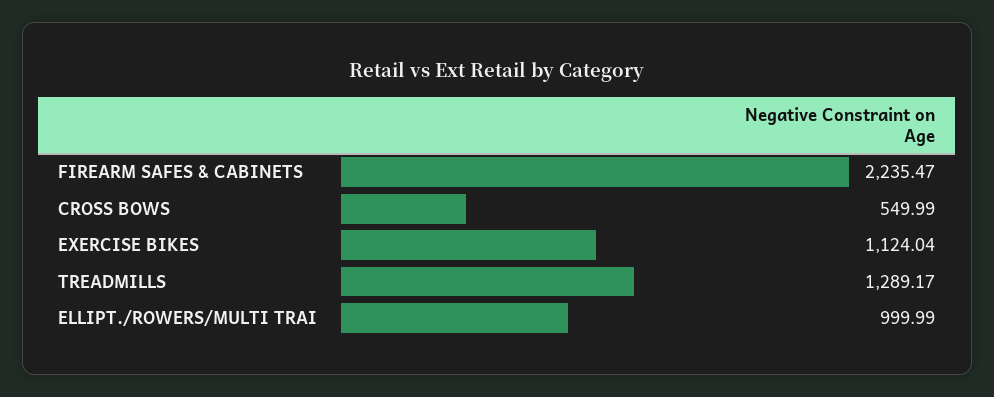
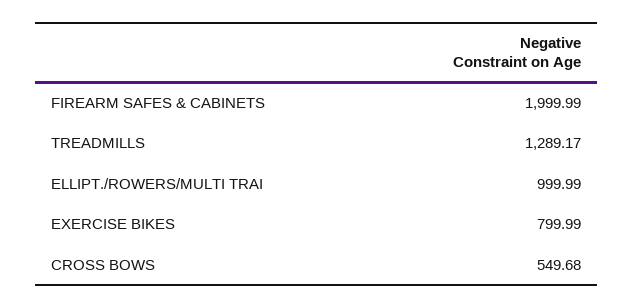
FIREARM SAFES & CABINETS: 2235.47 -> 1999.99
CROSS BOWS: 549.99 -> 549.68
EXERCISE BIKES: 1124.04 -> 799.99

